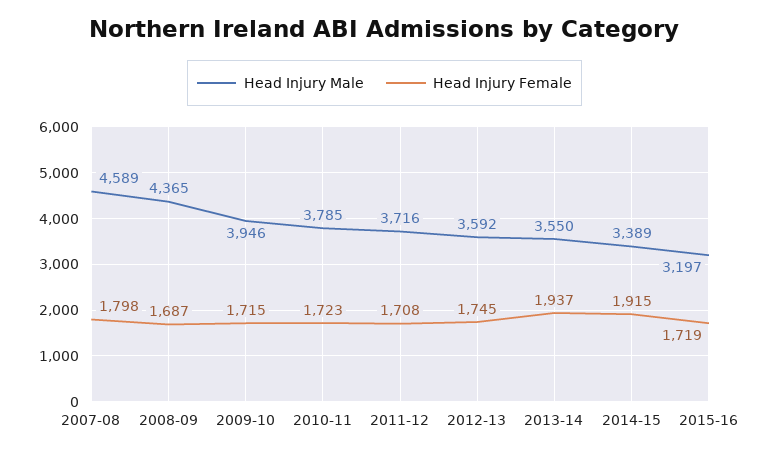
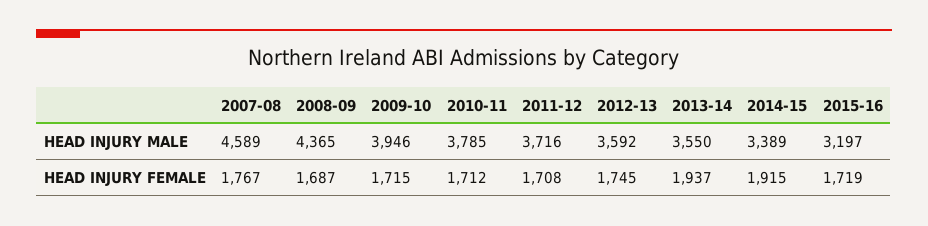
Head Injury Female, 2007-08: 1798 -> 1767
Head Injury Female, 2010-11: 1723 -> 1712

